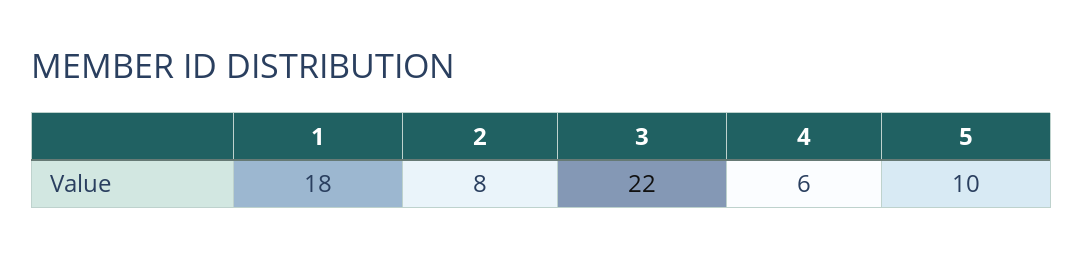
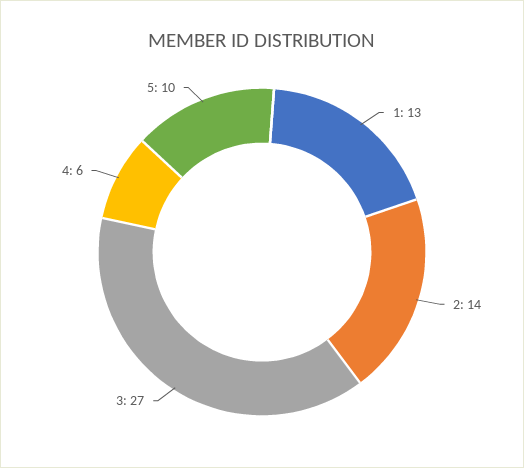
1: 18 -> 13
2: 8 -> 14
3: 22 -> 27

